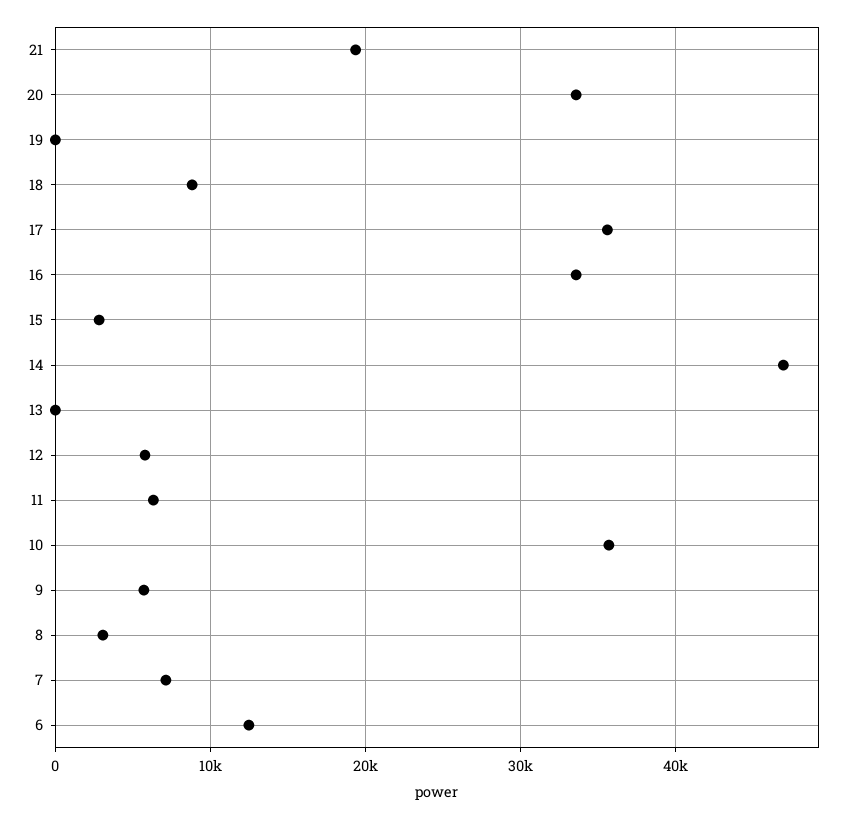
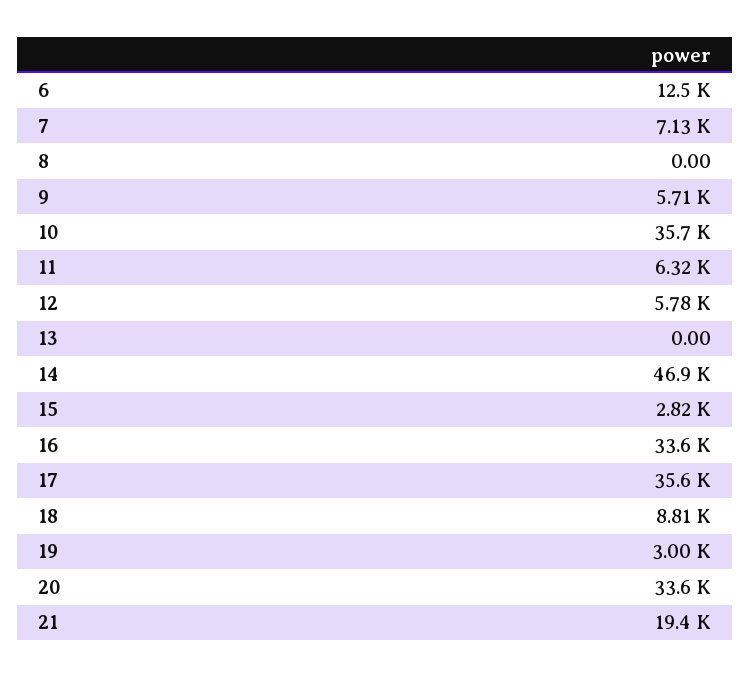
19: 0 -> 3000
8: 3000 -> 0

